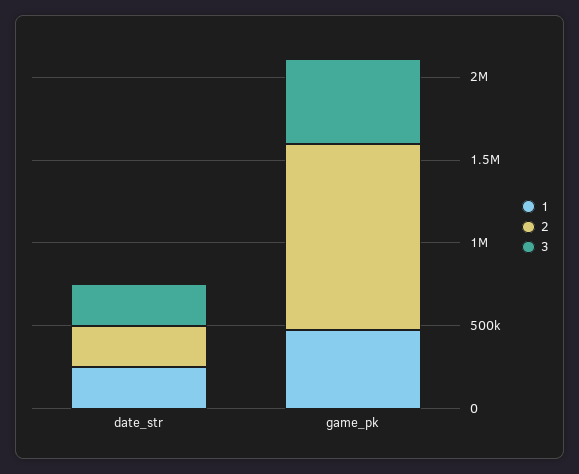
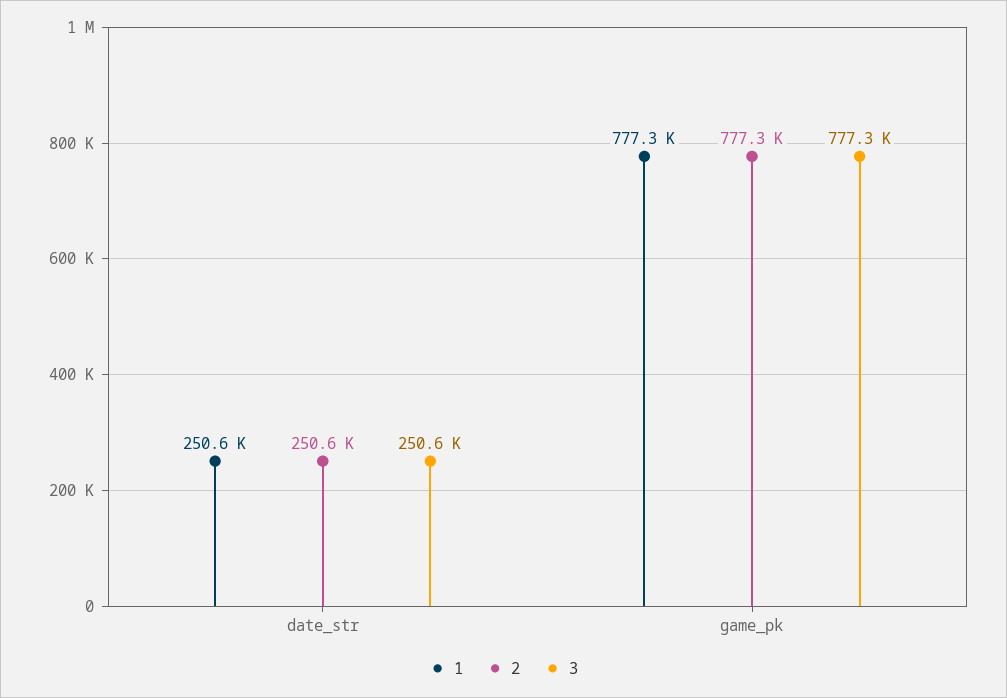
1, game_pk: 500000 -> 777300
2, game_pk: 1100000 -> 777300
3, game_pk: 500000 -> 777300

